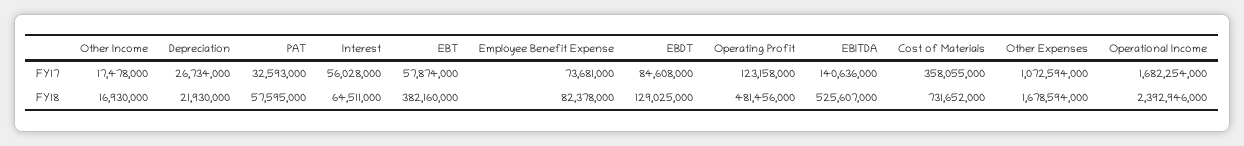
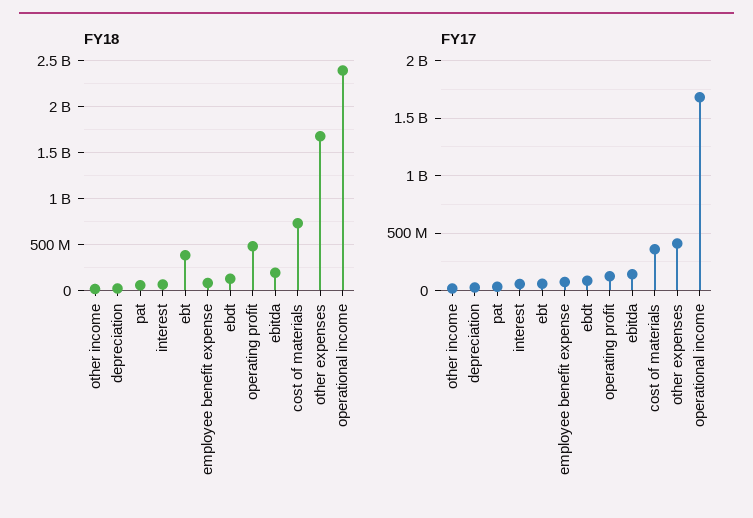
FY17, Other Expenses: 1072594000 -> 400000000
FY18, EBITDA: 525607000 -> 200000000

